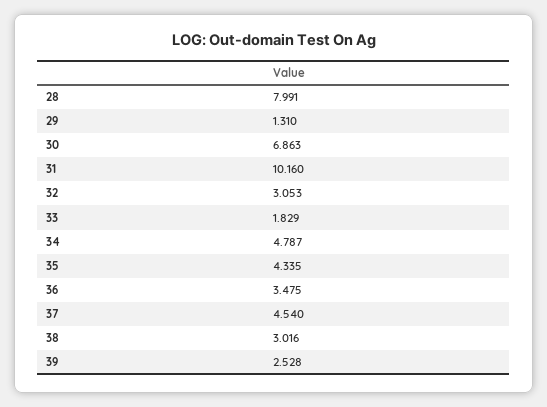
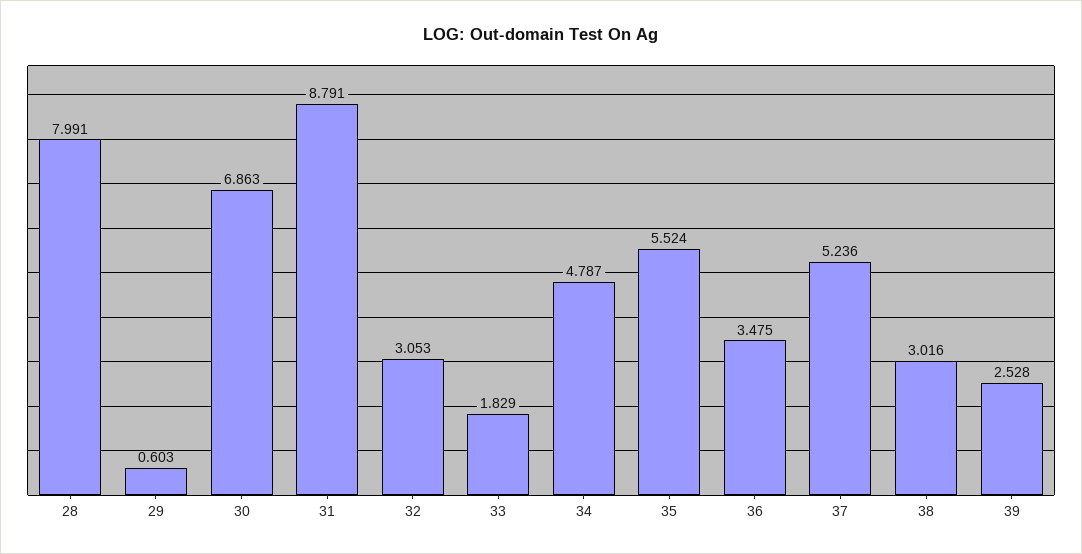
29: 1.31 -> 0.603
31: 10.16 -> 8.791
35: 4.335 -> 5.524
37: 4.54 -> 5.236

